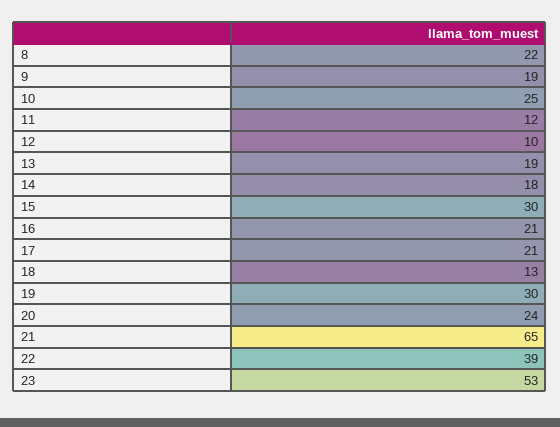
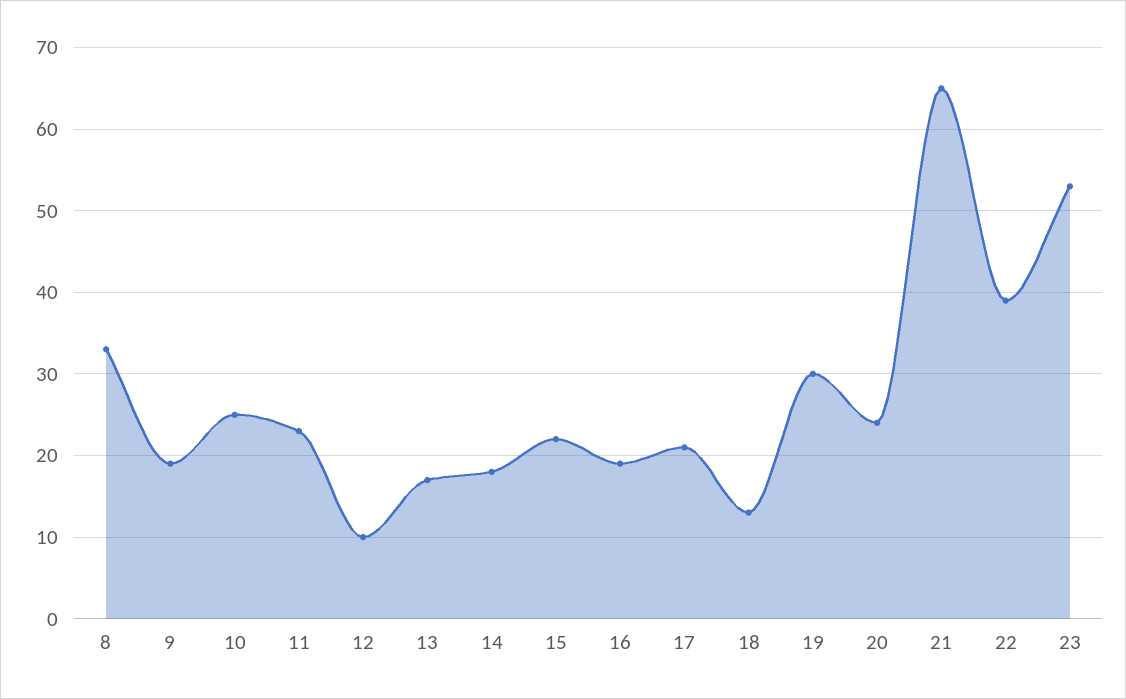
8: 22 -> 33
11: 12 -> 23
13: 19 -> 17
15: 30 -> 22
16: 21 -> 19

